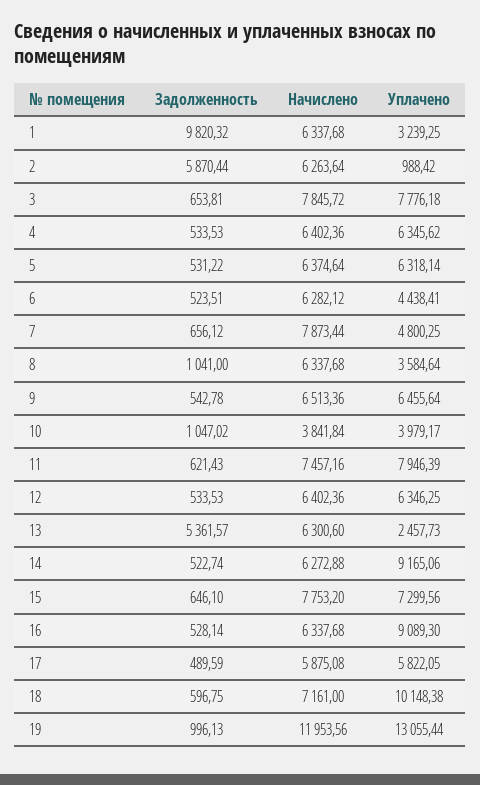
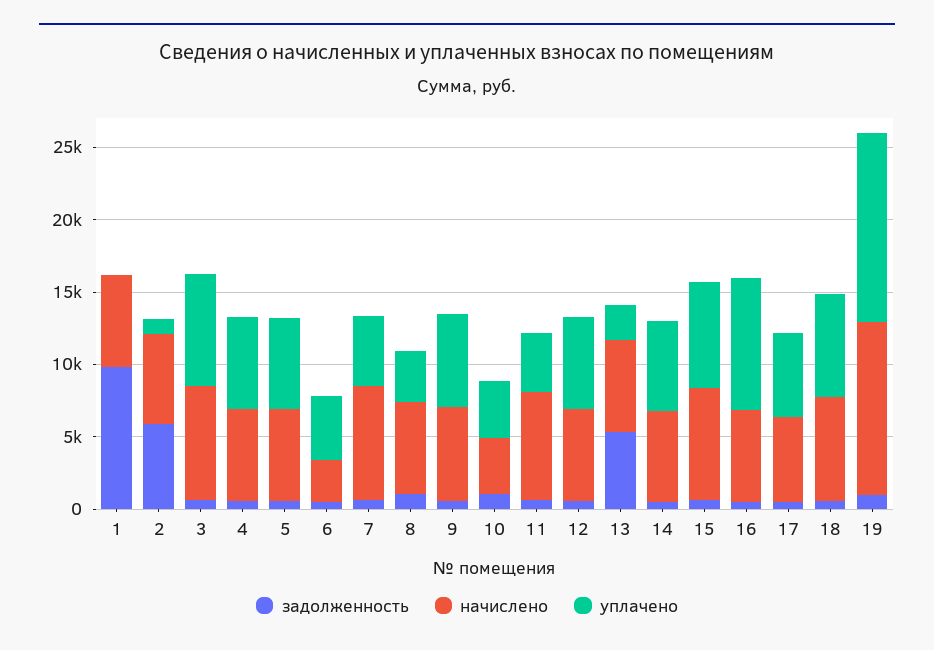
Уплачено, 1: 3239.25 -> 0
Начислено, 6: 6282.12 -> 3000
Уплачено, 11: 7946.39 -> 4000
Уплачено, 14: 9165.06 -> 6000
Уплачено, 18: 10148.38 -> 7000

